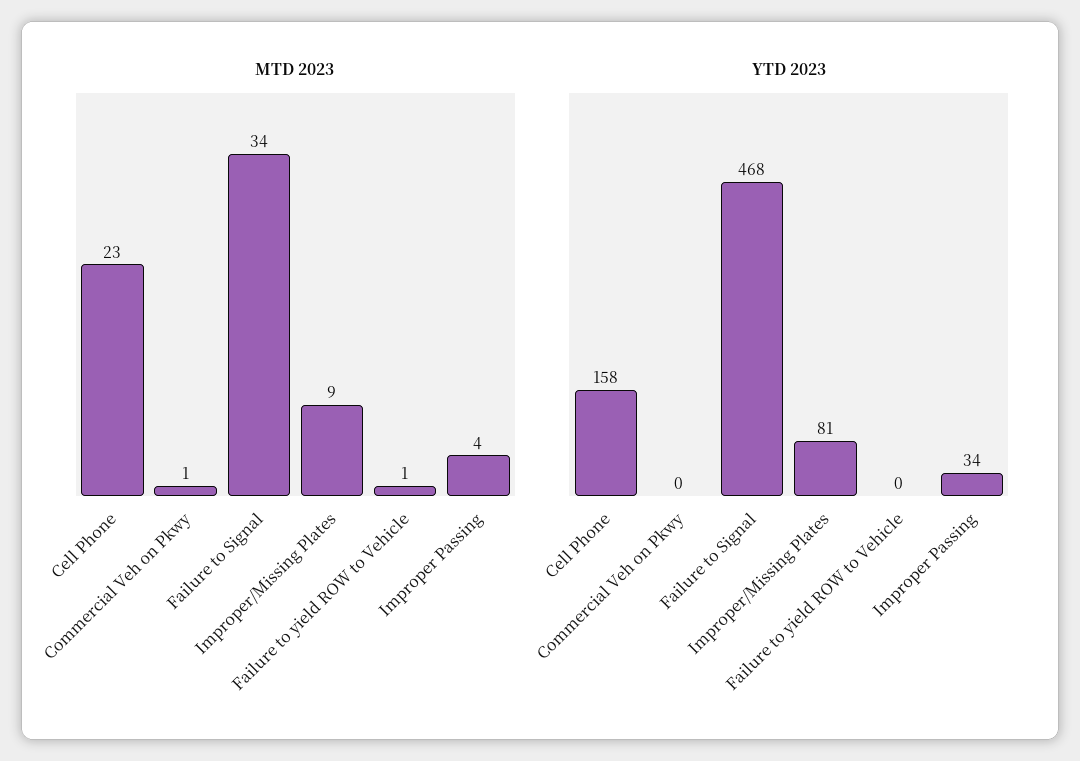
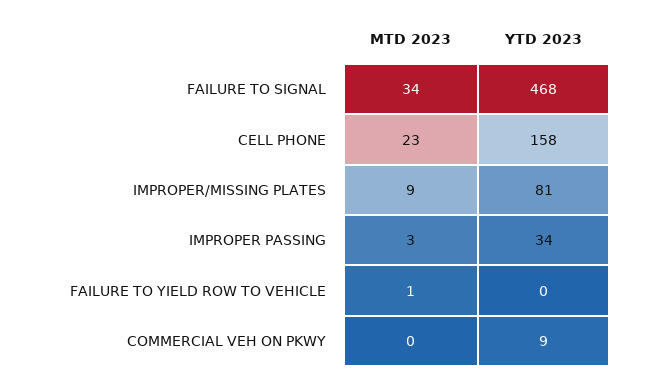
MTD 2023, Commercial Veh on Pkwy: 1 -> 0
MTD 2023, Improper Passing: 4 -> 3
YTD 2023, Commercial Veh on Pkwy: 0 -> 9

